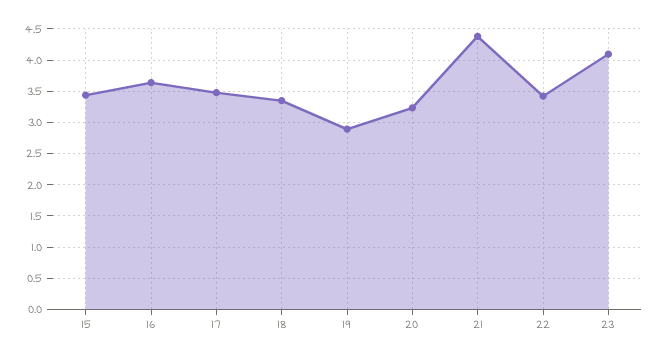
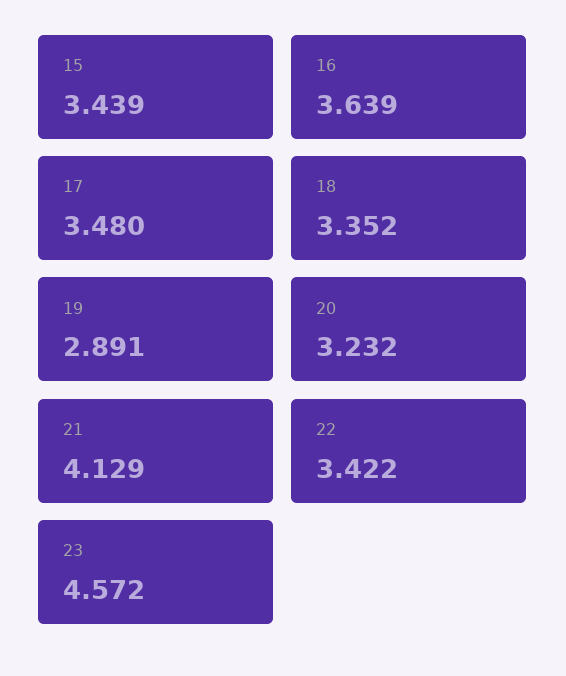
21: 4.4 -> 4.129
23: 4.1 -> 4.572

